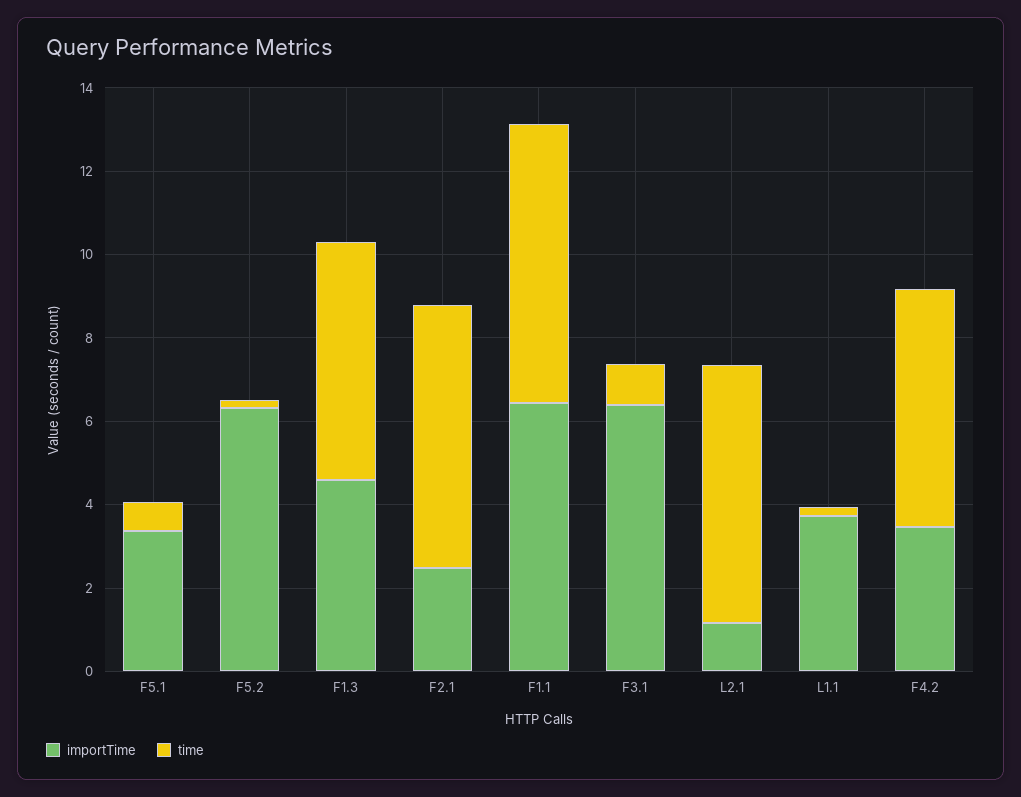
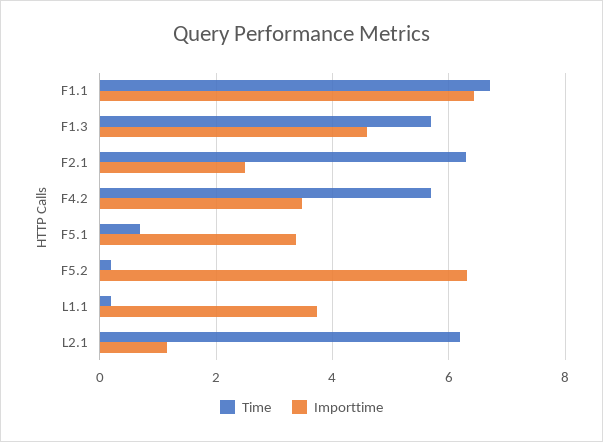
importTime, F3.1: 6.5 -> none
time, F3.1: 1 -> none

